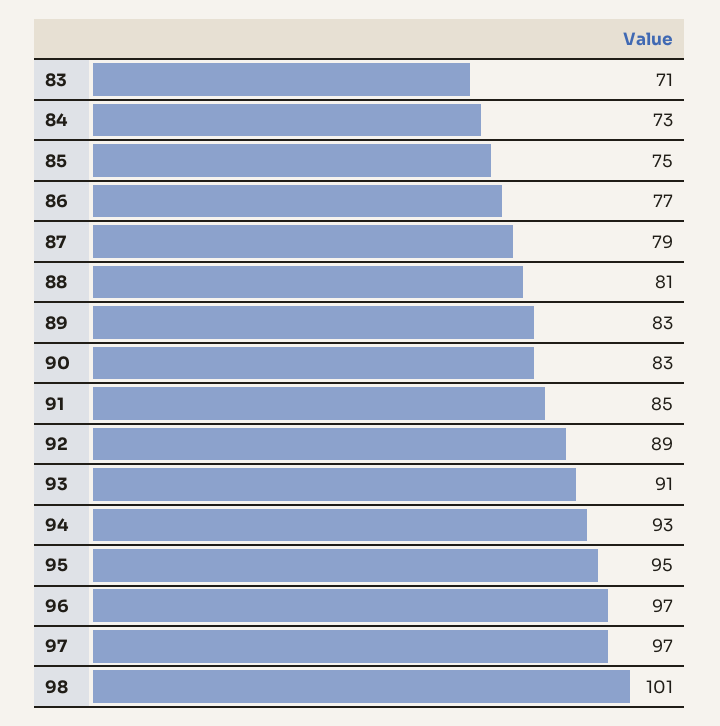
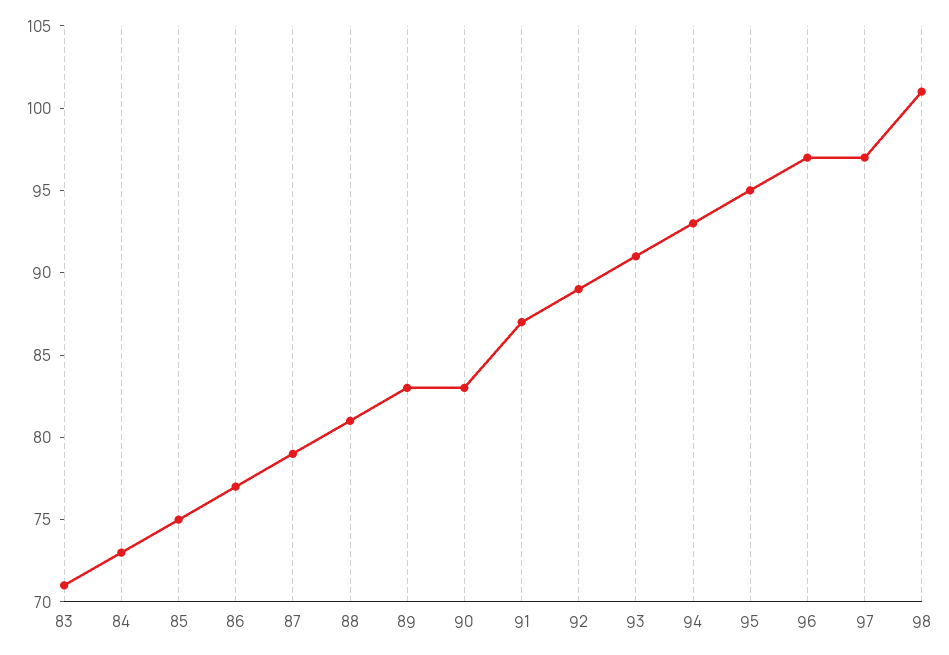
91: 85 -> 87

